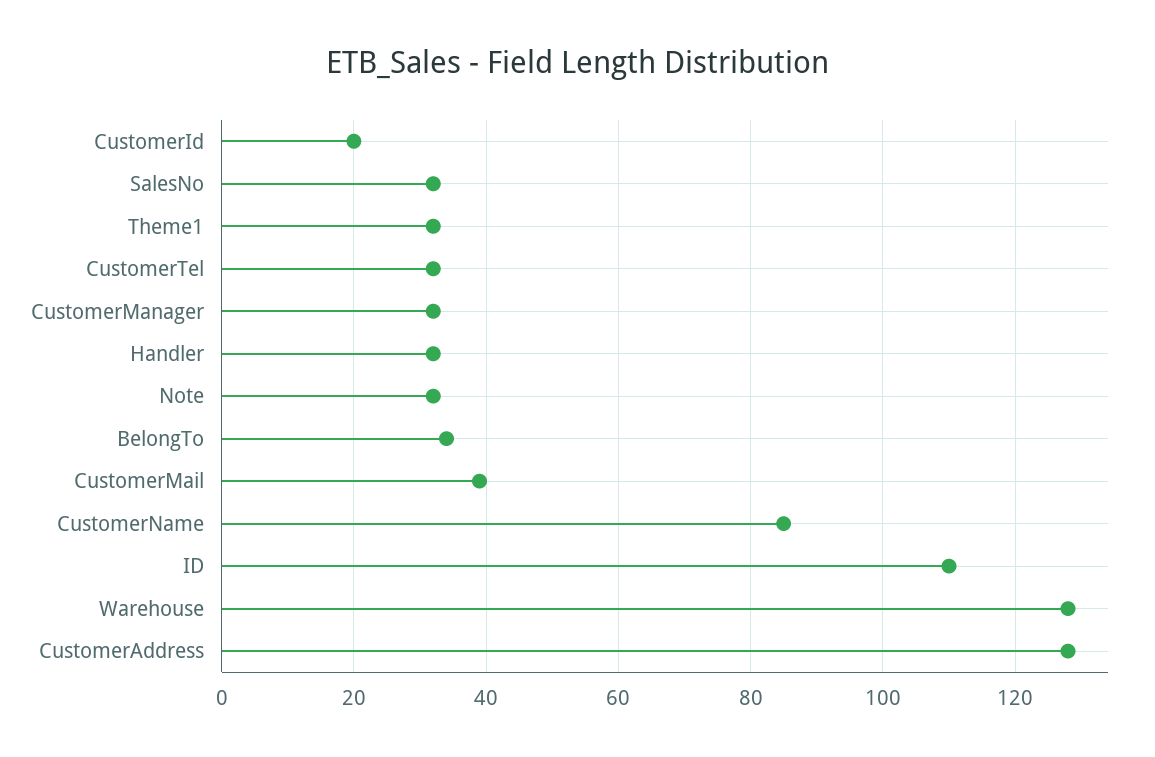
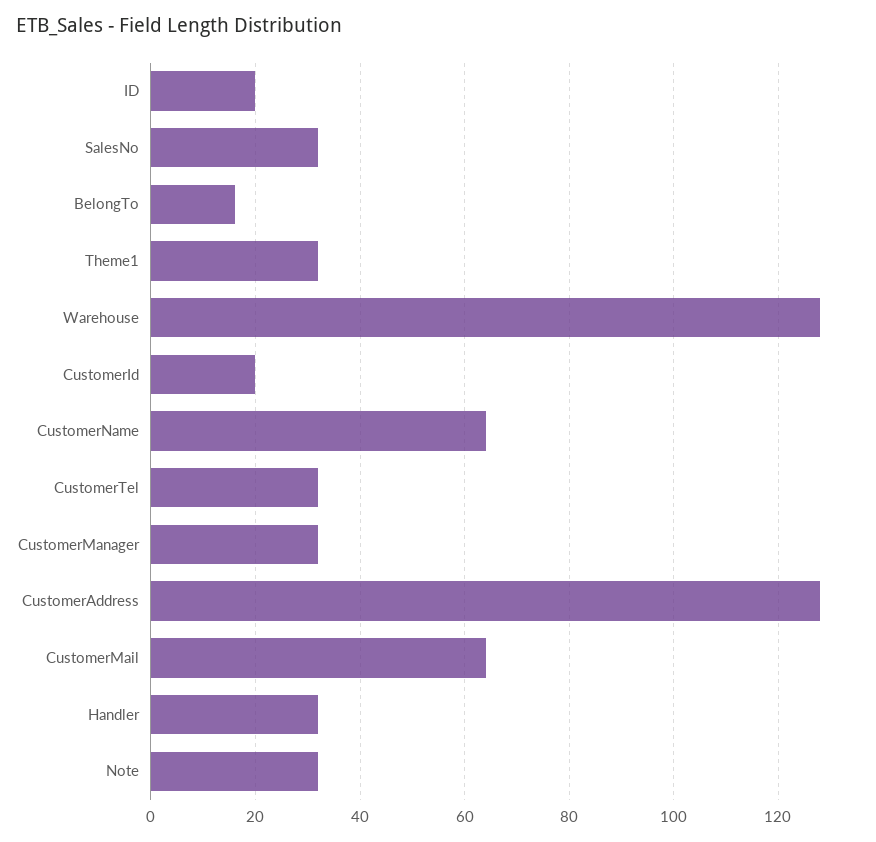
BelongTo: 35 -> 15
CustomerMail: 40 -> 65
CustomerName: 85 -> 65
ID: 110 -> 20

